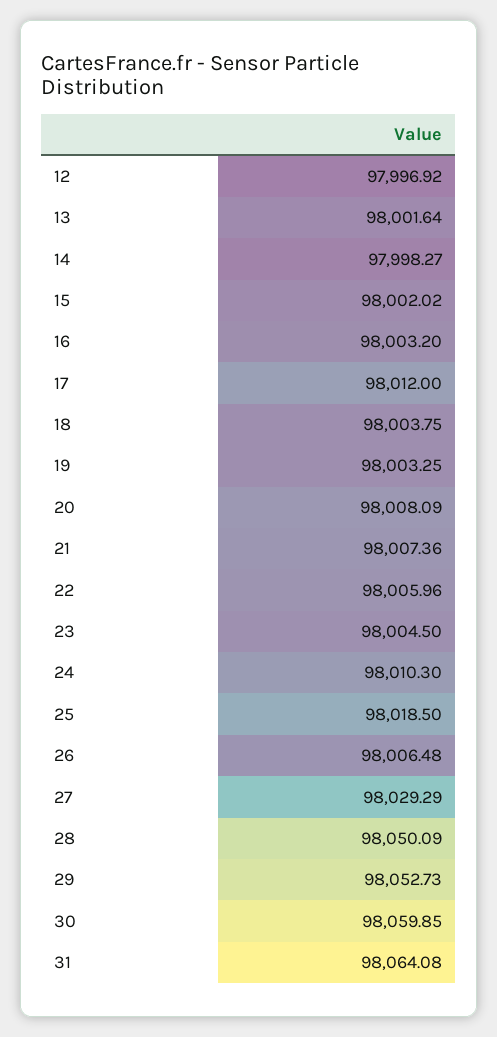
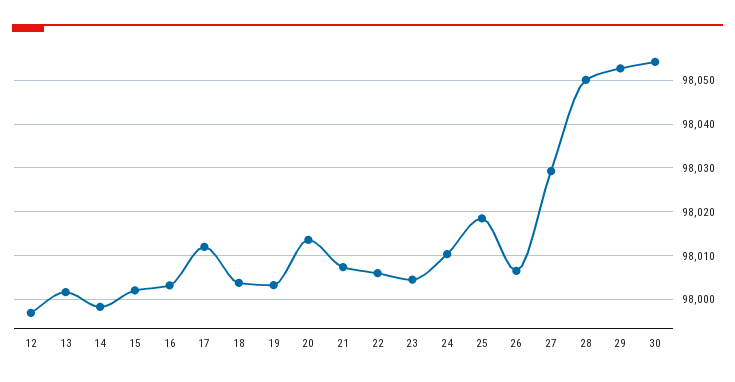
20: 98008.09 -> 98014
30: 98059.85 -> 98054
31: 98064.08 -> none

